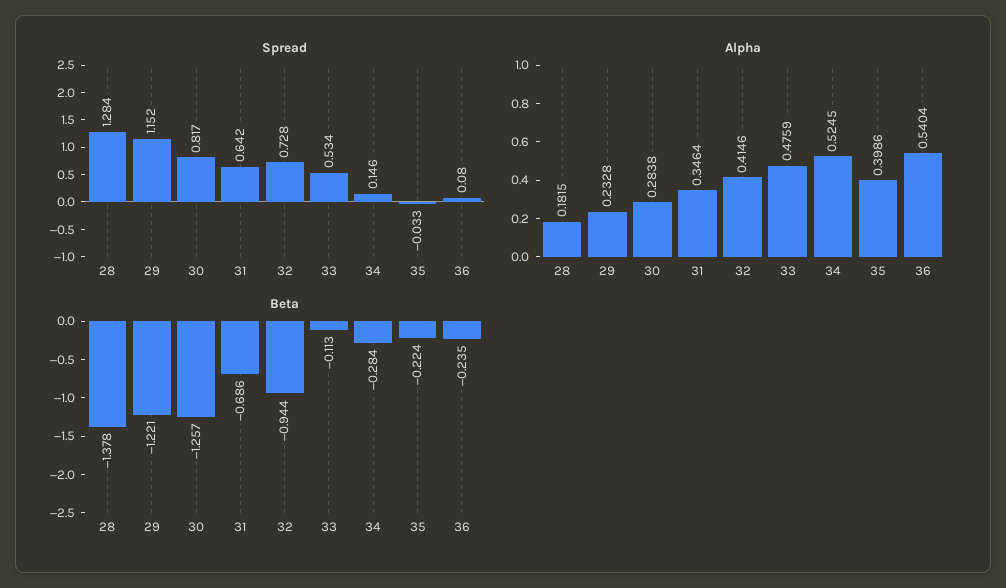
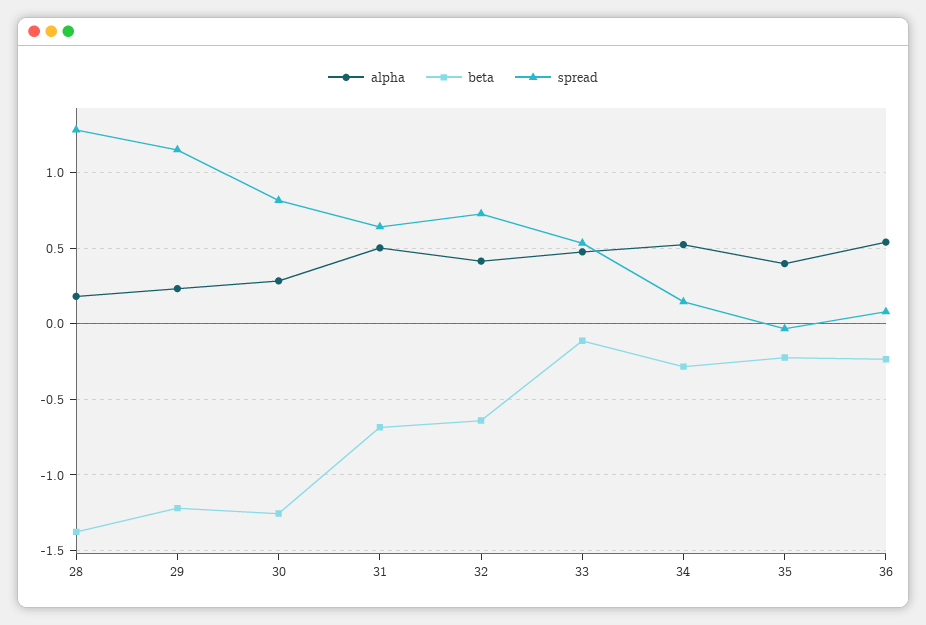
Alpha, 31: 0.3464 -> 0.5
Beta, 32: -0.944 -> -0.65

